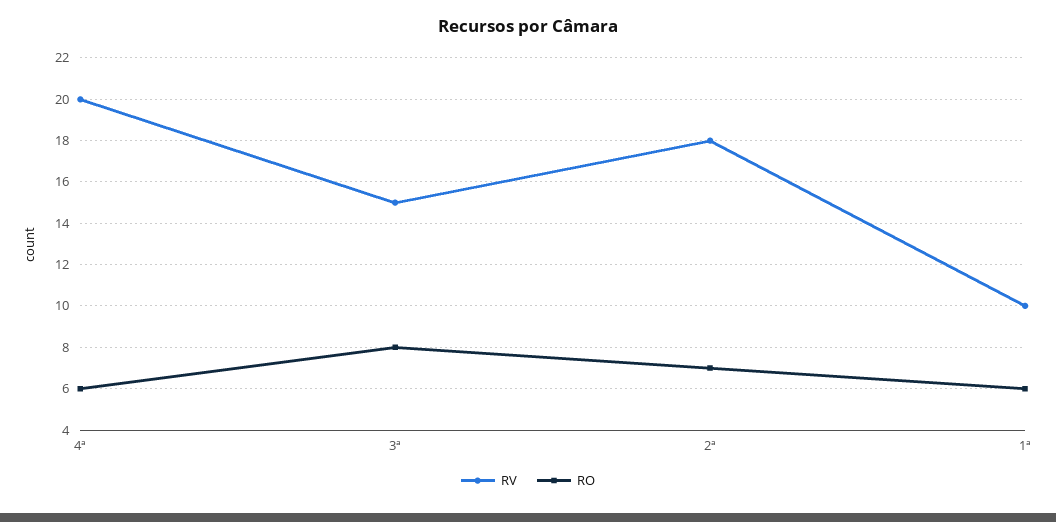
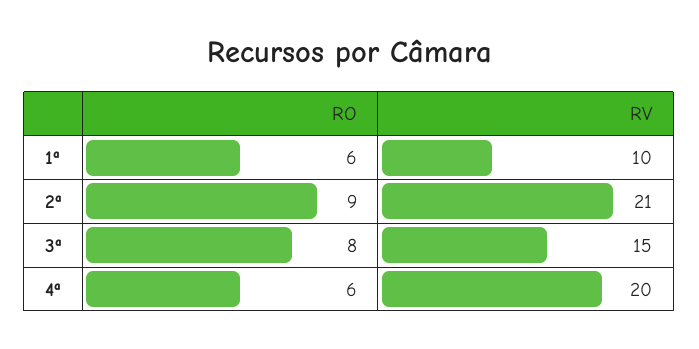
RV, 2ª: 18 -> 21
RO, 2ª: 7 -> 9

